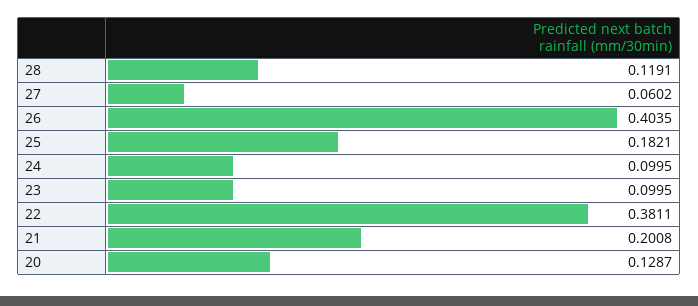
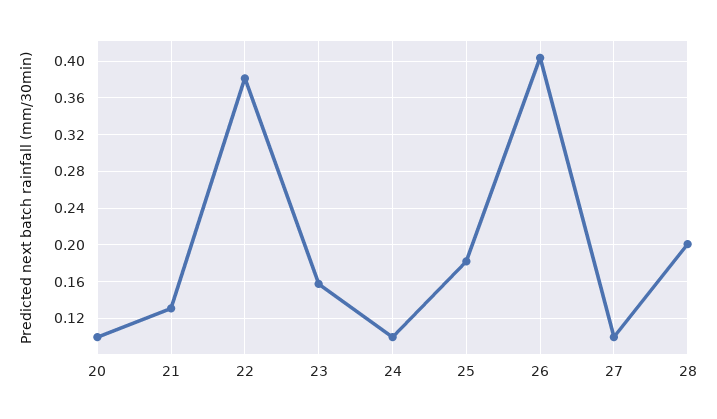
28: 0.1191 -> 0.2
27: 0.0602 -> 0.1
23: 0.0995 -> 0.16
21: 0.2008 -> 0.13
20: 0.1287 -> 0.1

